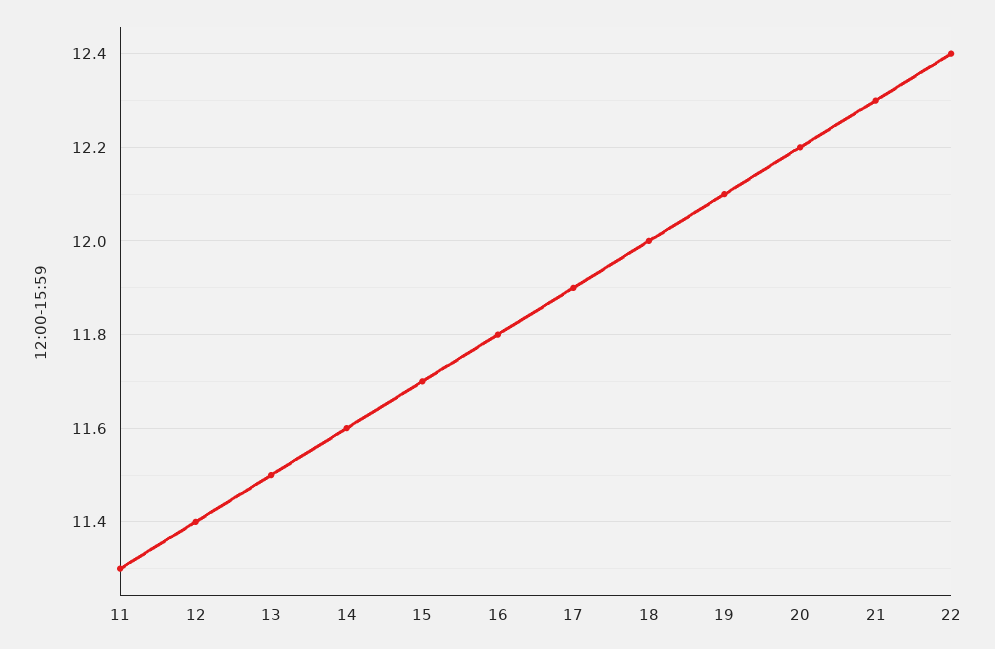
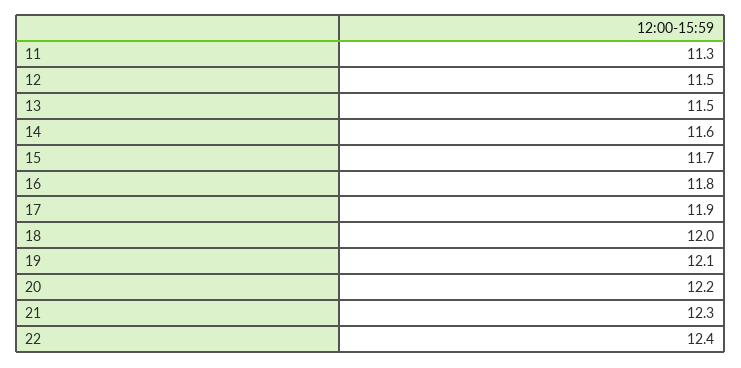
12: 11.4 -> 11.5

